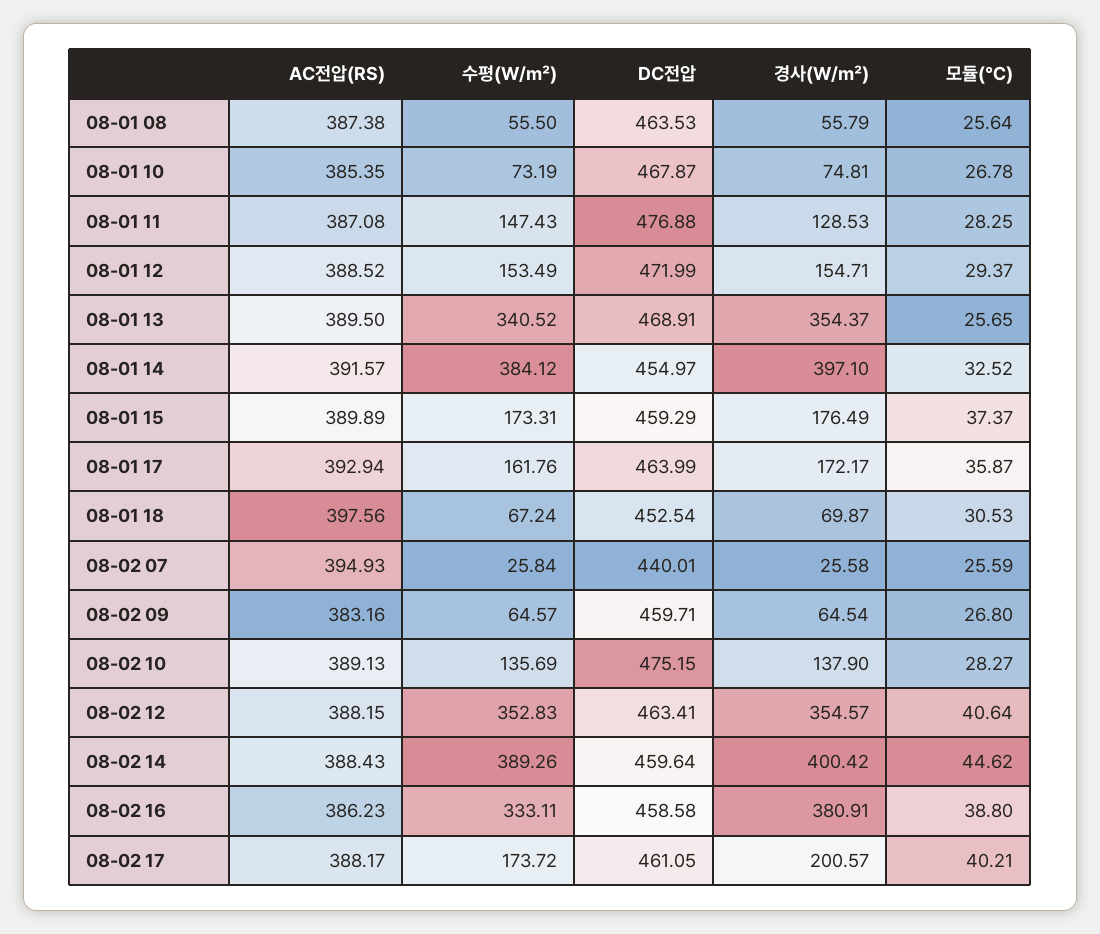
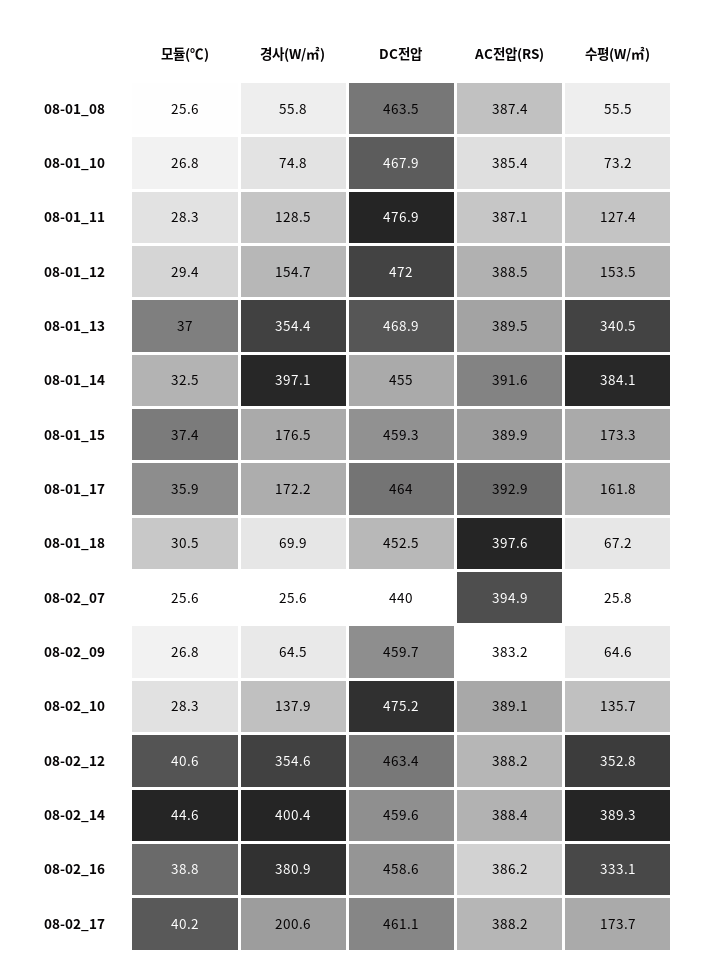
수평(W/㎡), 08-01 11: 147.43 -> 127.4
모듈(℃), 08-01 13: 25.65 -> 37

